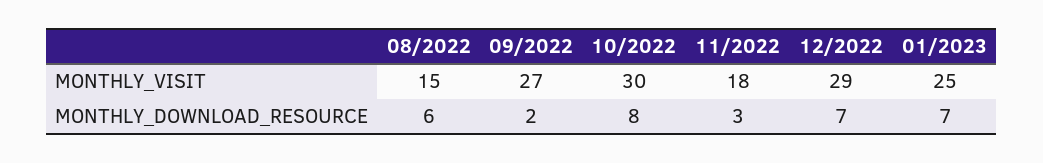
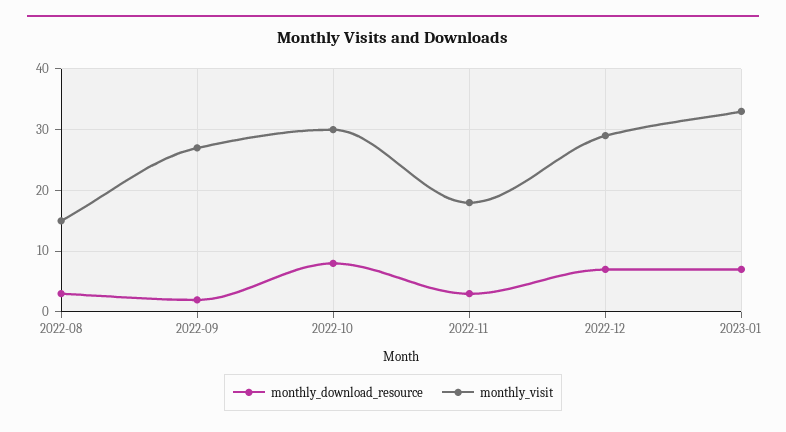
MONTHLY_VISIT, 01/2023: 25 -> 33
MONTHLY_DOWNLOAD_RESOURCE, 08/2022: 6 -> 3

